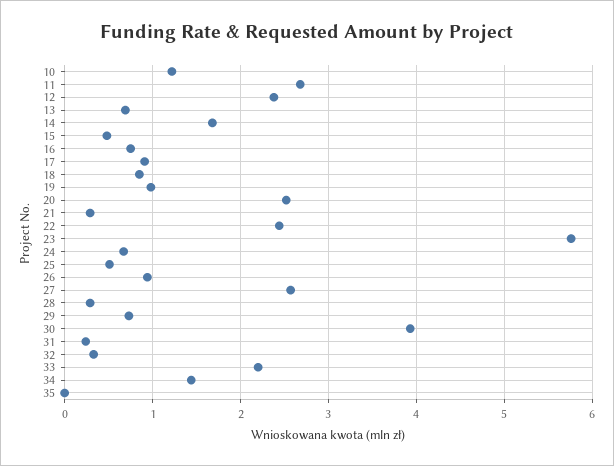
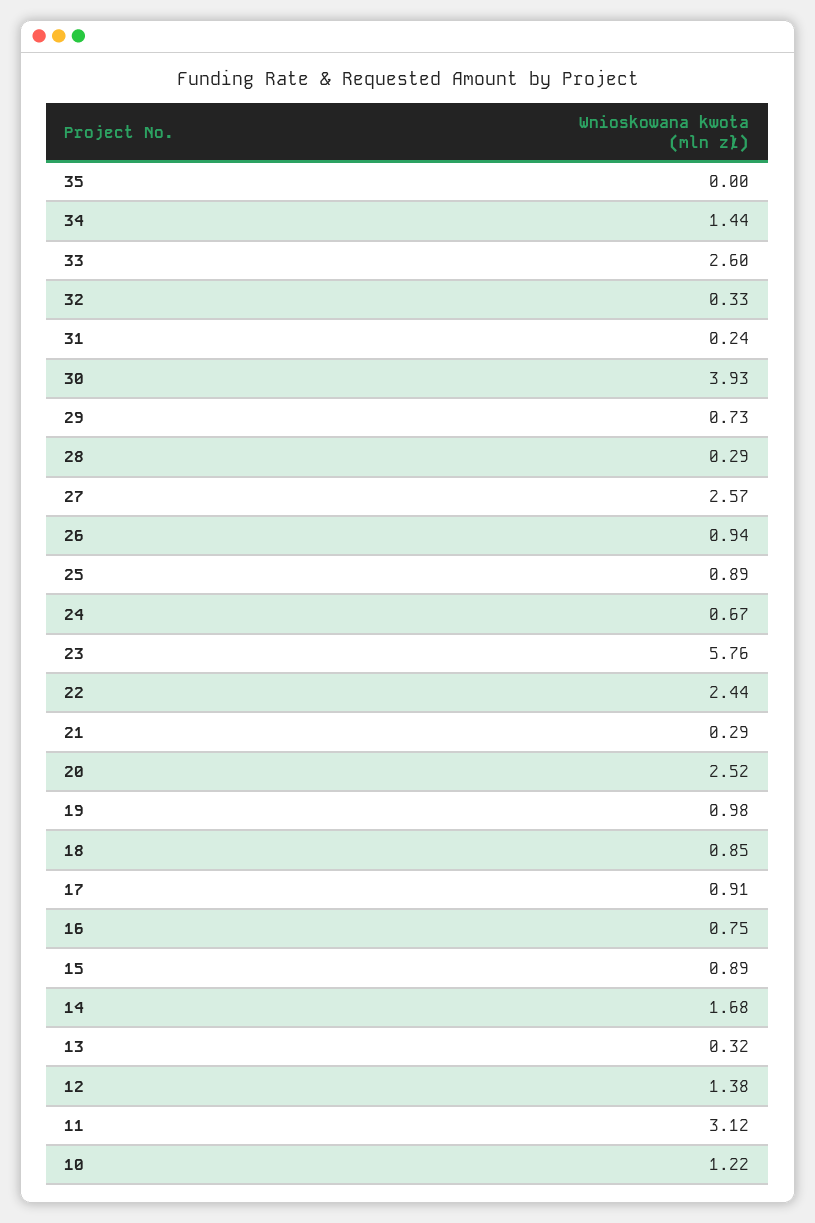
11: 2.7 -> 3.12
12: 2.4 -> 1.38
13: 0.7 -> 0.32
15: 0.5 -> 0.89
25: 0.5 -> 0.89
33: 2.2 -> 2.6

